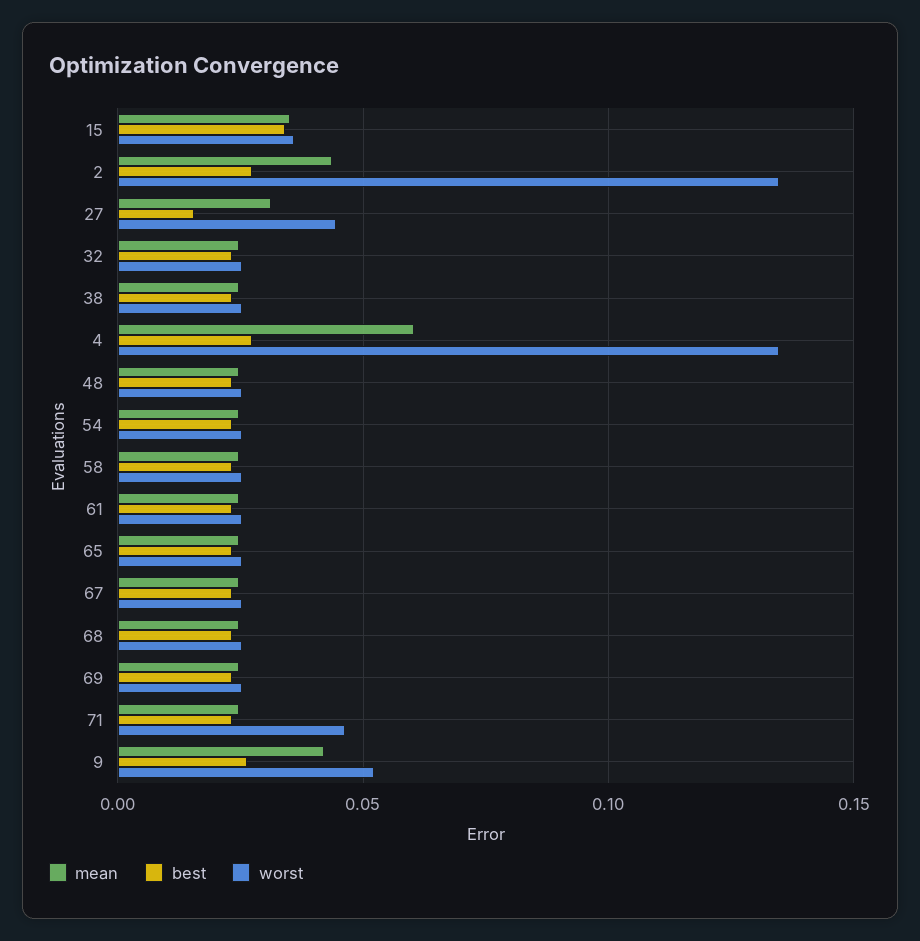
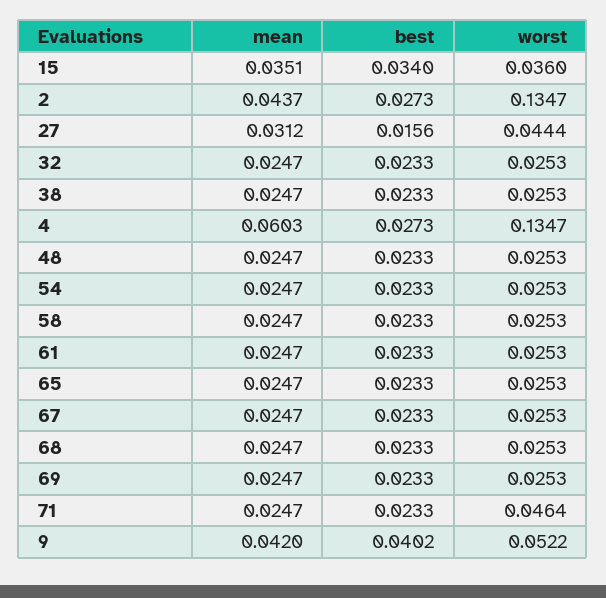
best, 9: 0.025 -> 0.0402

